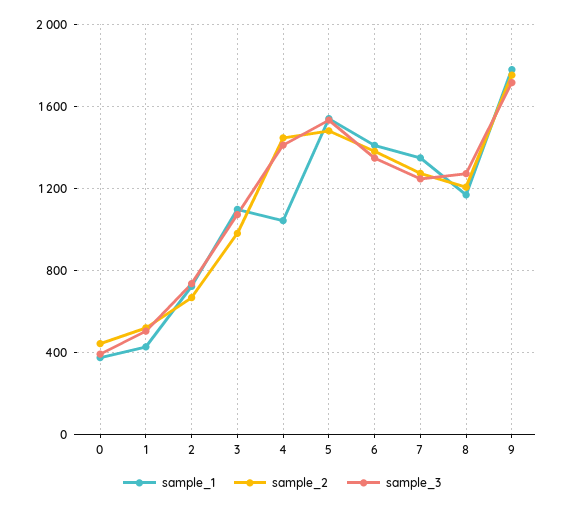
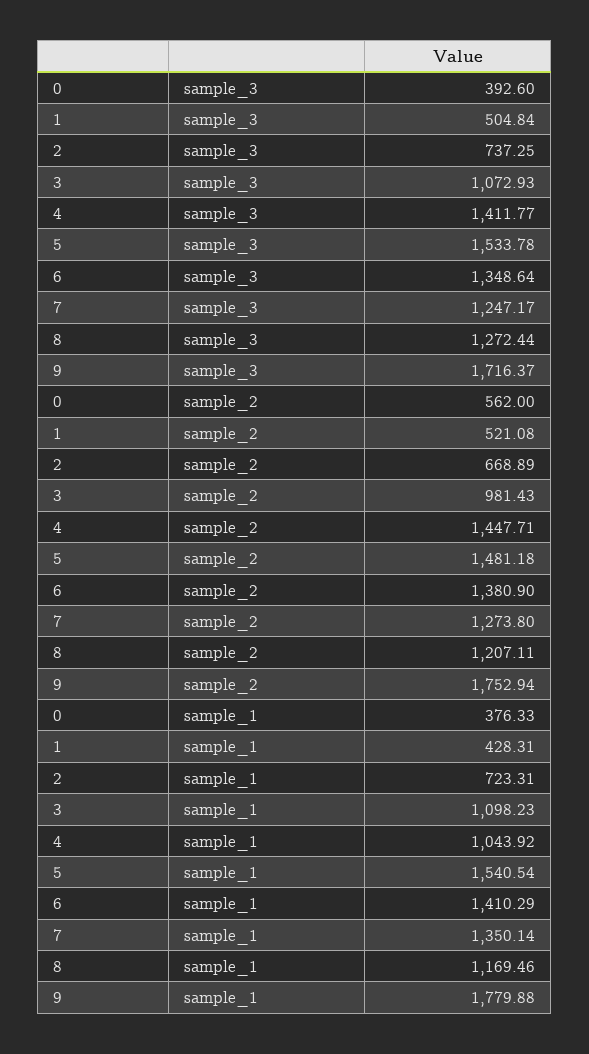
sample_2, 0: 450 -> 562

